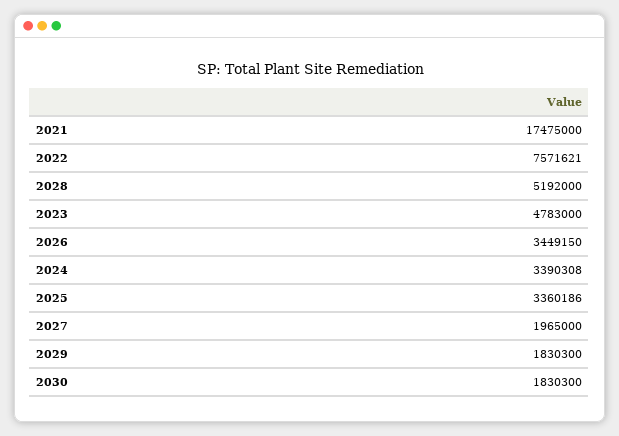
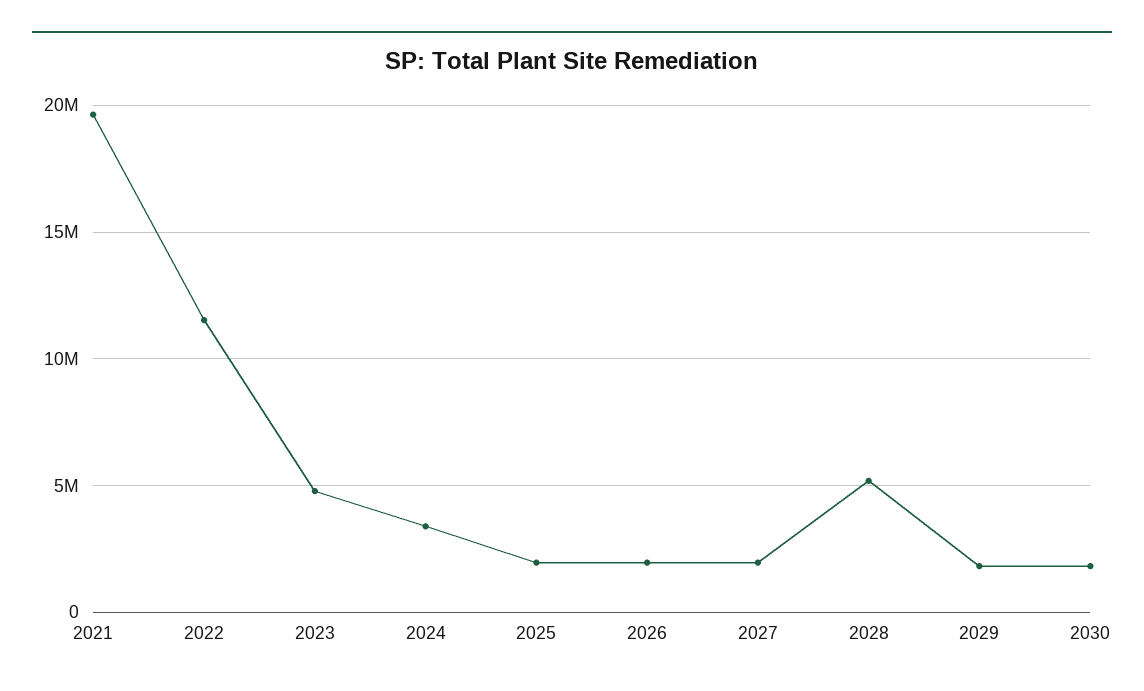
2021: 17475000 -> 19500000
2022: 7571621 -> 11500000
2026: 3449150 -> 2000000
2025: 3360186 -> 2000000

